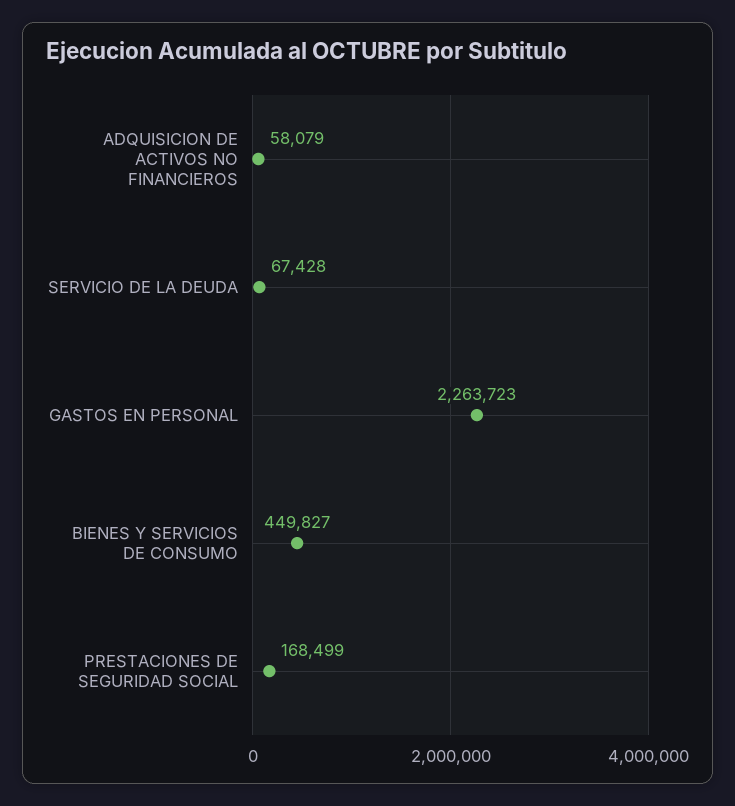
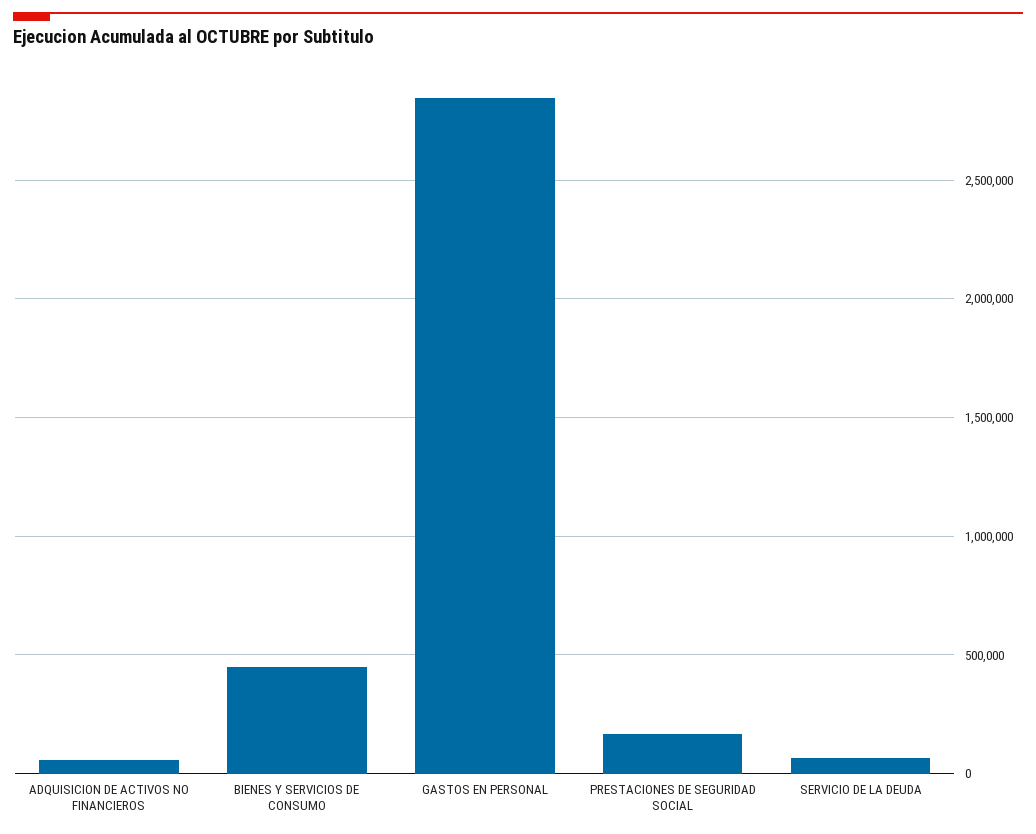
GASTOS EN PERSONAL: 2263723 -> 2850000

